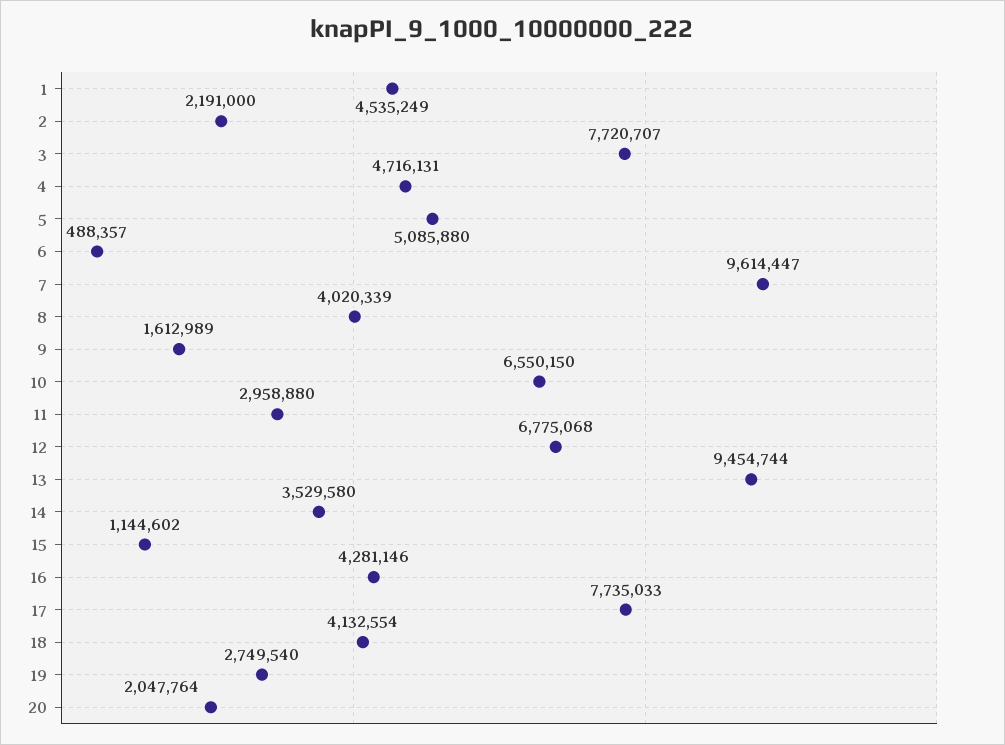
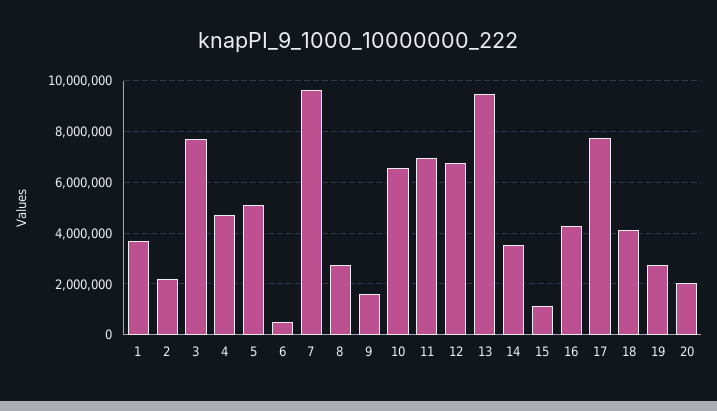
1: 4535249 -> 3750000
8: 4020339 -> 2750000
11: 2958880 -> 7000000

